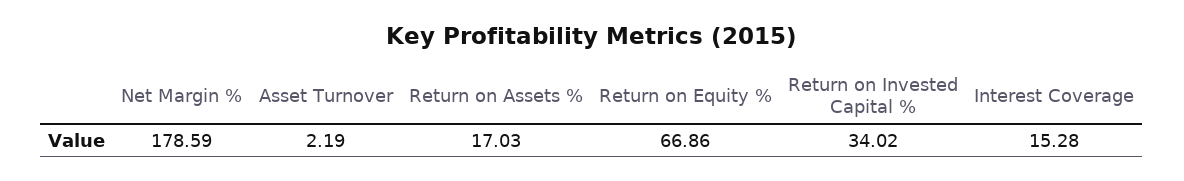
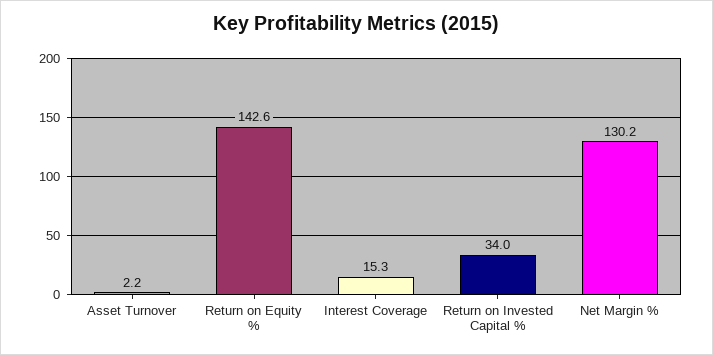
Net Margin %: 178.59 -> 130.2
Return on Assets %: 17.03 -> none
Return on Equity %: 66.86 -> 142.6

